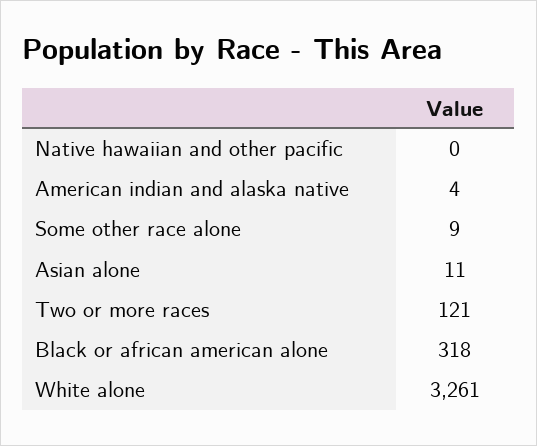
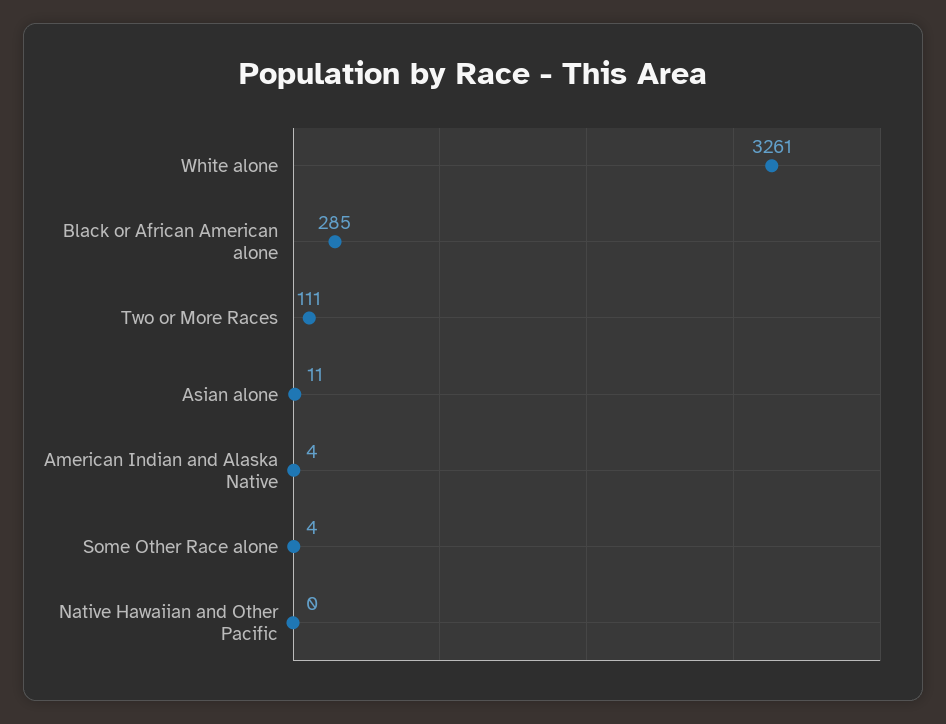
Some other race alone: 9 -> 4
Two or more races: 121 -> 111
Black or african american alone: 318 -> 285

